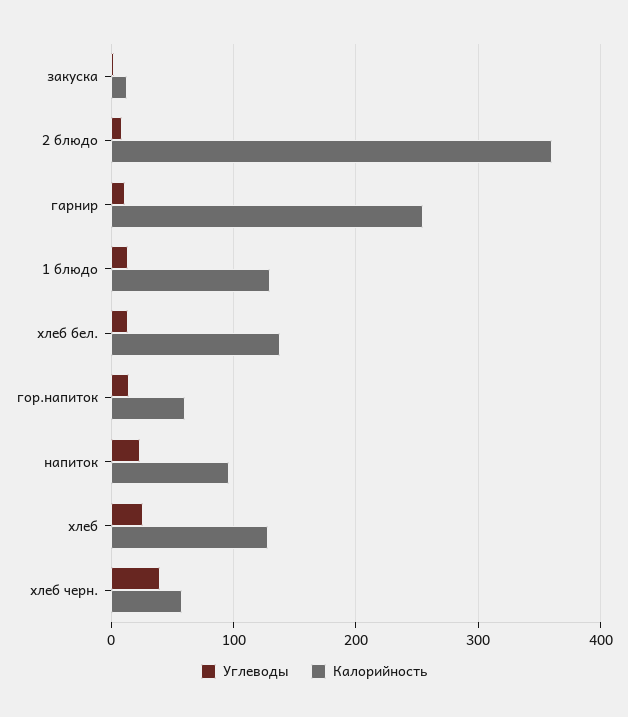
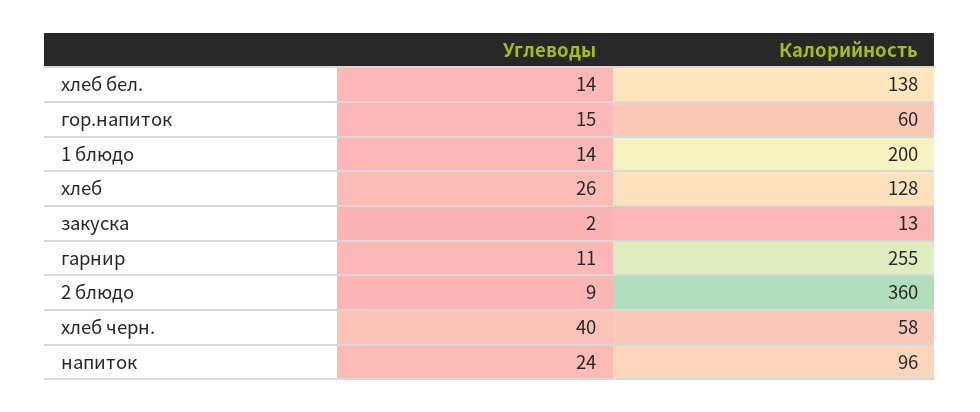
Калорийность, 1 блюдо: 130 -> 200

